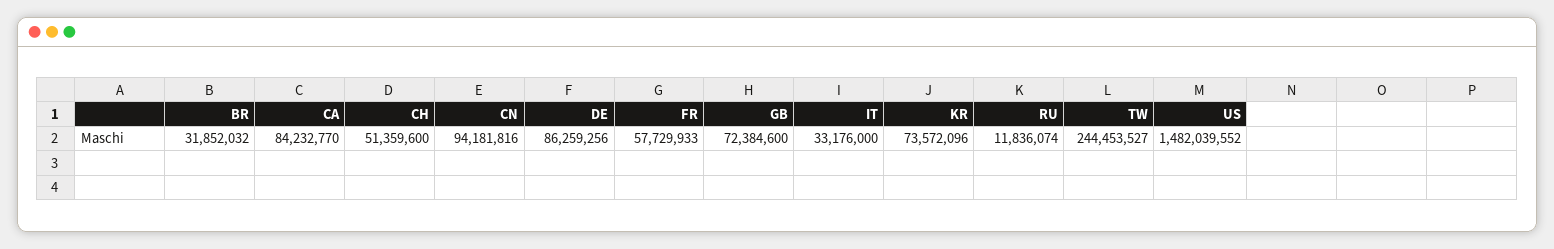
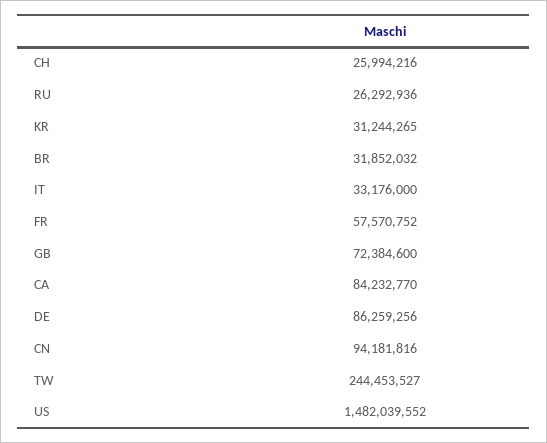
CH: 51359600 -> 25994216
FR: 57729933 -> 57570752
KR: 73572096 -> 31244265
RU: 11836074 -> 26292936

